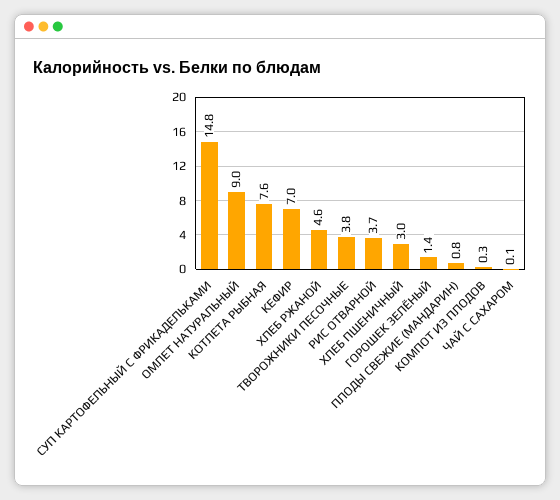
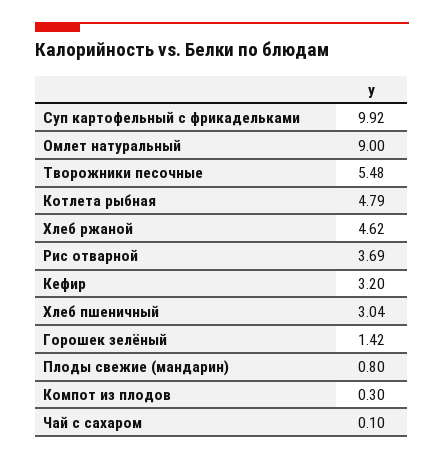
СУП КАРТОФЕЛЬНЫЙ С ФРИКАДЕЛЬКАМИ: 14.8 -> 9.92
КОТЛЕТА РЫБНАЯ: 7.6 -> 4.79
КЕФИР: 7 -> 3.2
ТВОРОЖНИКИ ПЕСОЧНЫЕ: 3.8 -> 5.48

